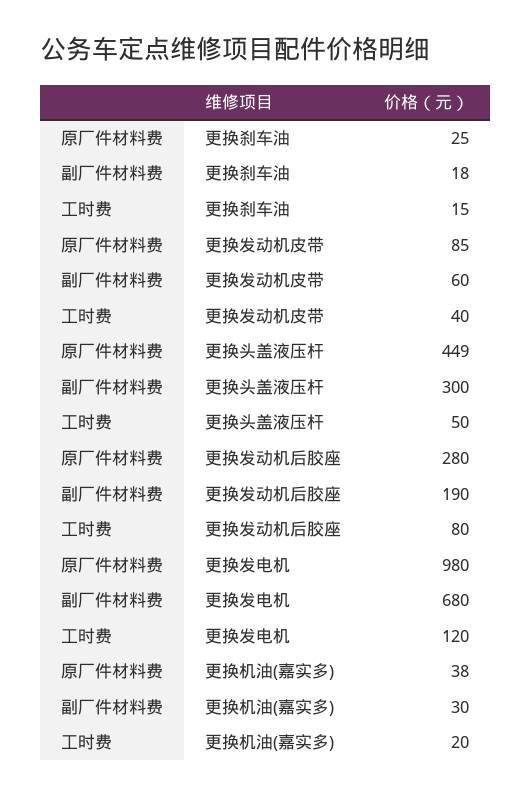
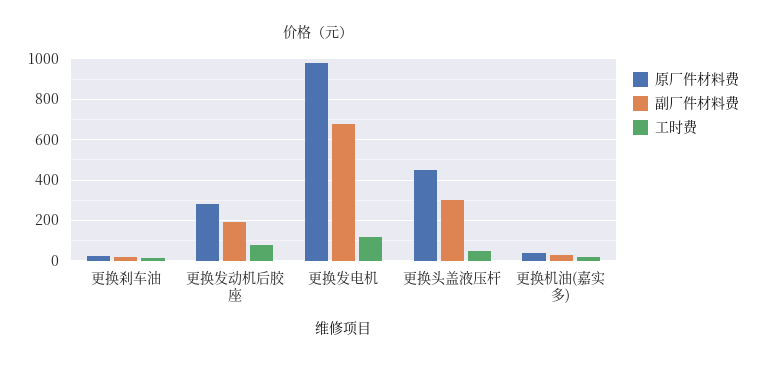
原厂件材料费, 更换发动机皮带: 85 -> none
副厂件材料费, 更换发动机皮带: 60 -> none
工时费, 更换发动机皮带: 40 -> none

